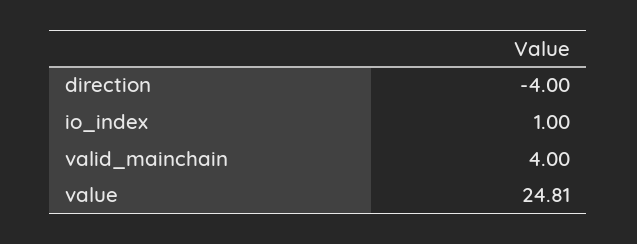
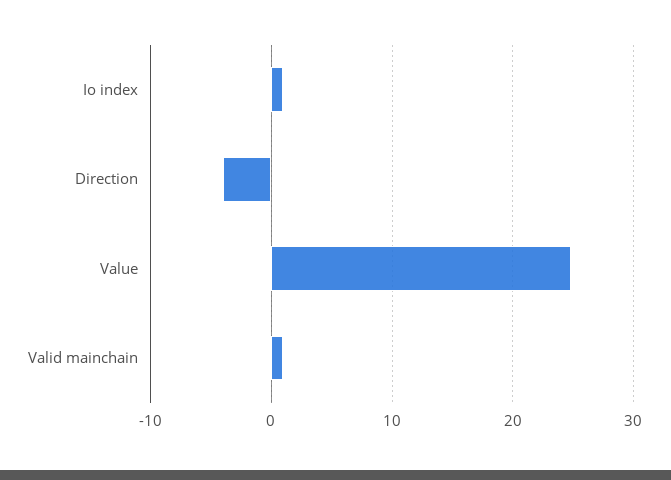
valid_mainchain: 4 -> 1

